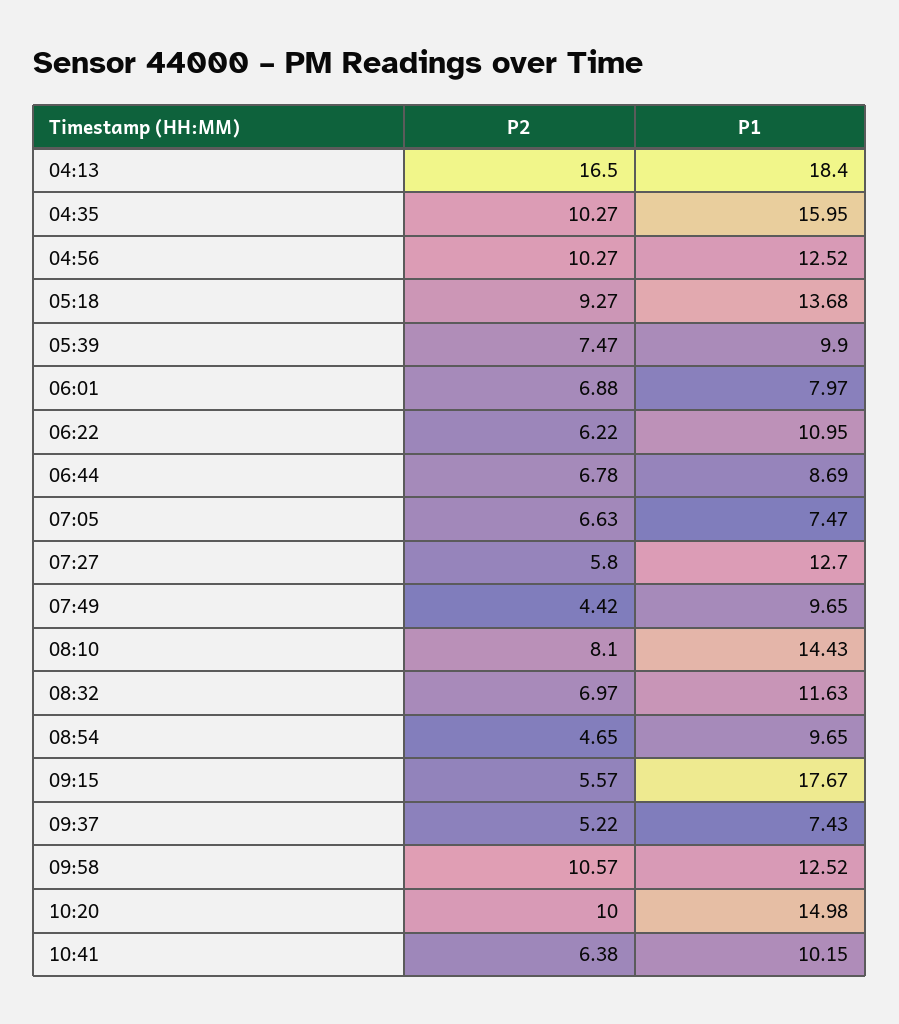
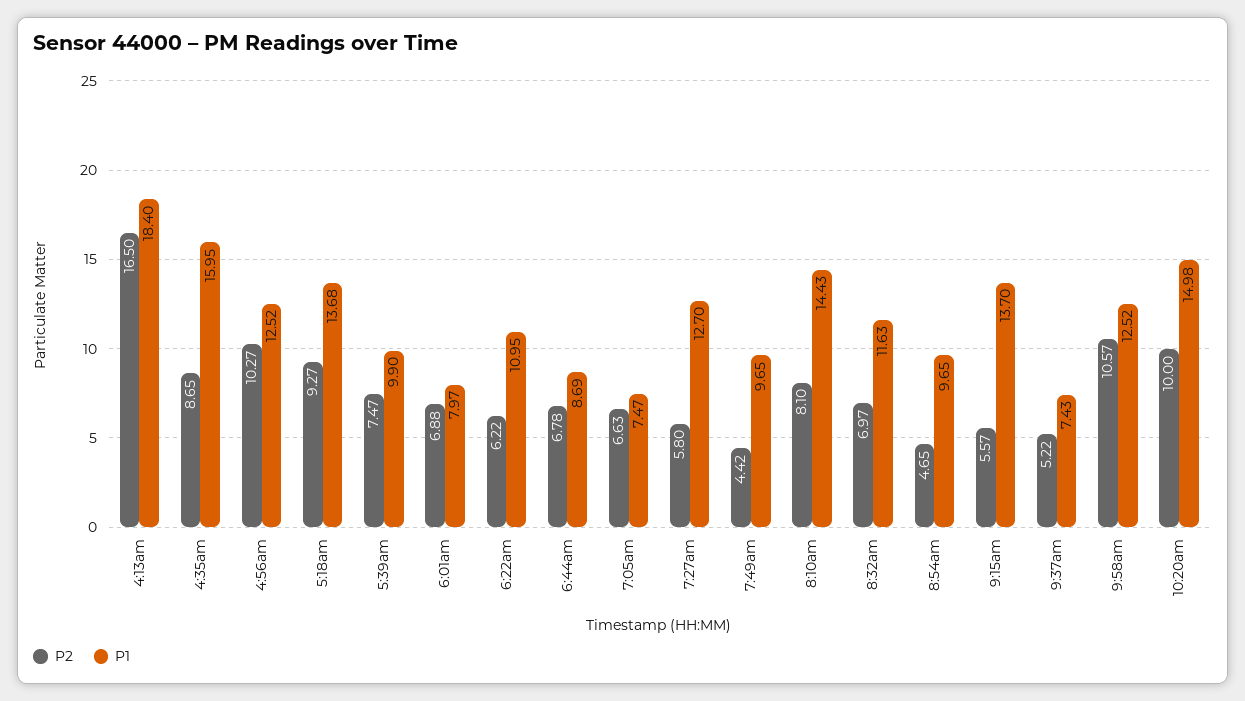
P2, 04:35: 10.27 -> 8.65
P1, 09:15: 17.67 -> 13.7
P2, 10:41: 6.38 -> none
P1, 10:41: 10.15 -> none

